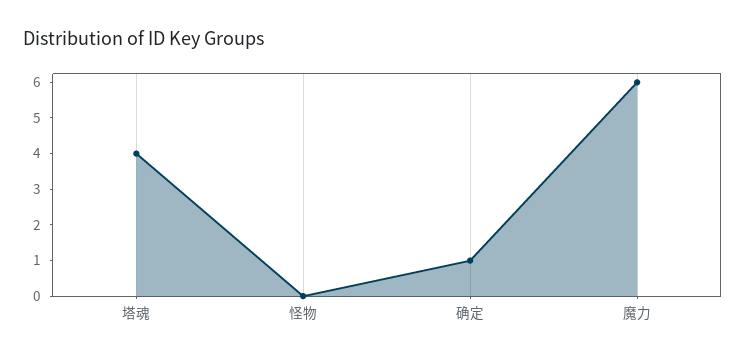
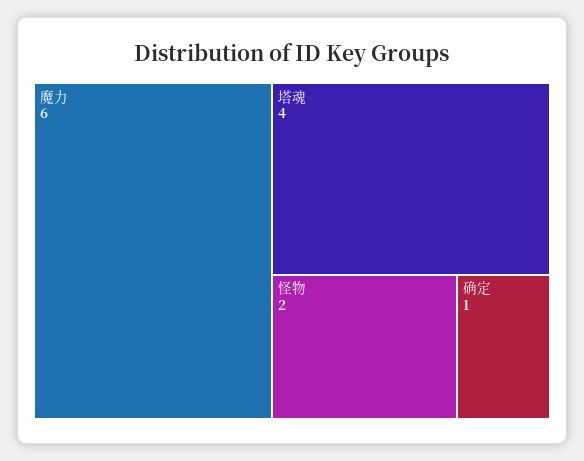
怪物: 0 -> 2

